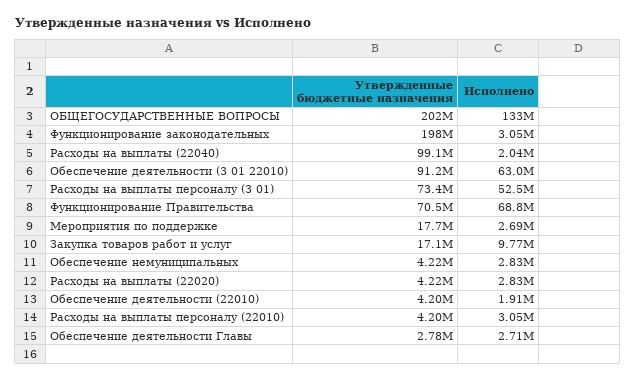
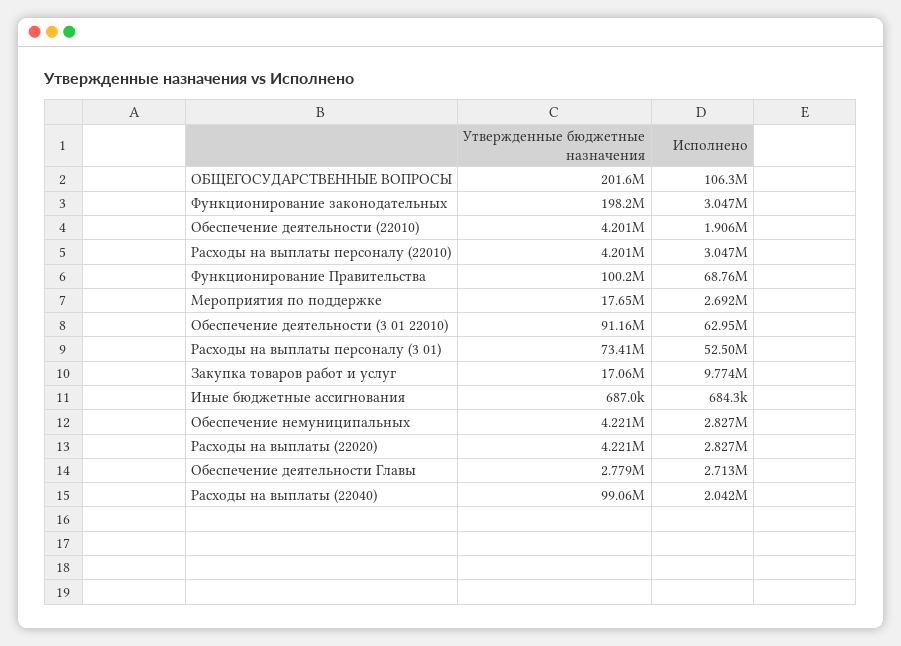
Исполнено, ОБЩЕГОСУДАРСТВЕННЫЕ ВОПРОСЫ: 133000000 -> 106300000
Утвержденные бюджетные назначения, Функционирование Правительства: 70500000 -> 100200000
Утвержденные бюджетные назначения, Иные бюджетные ассигнования: none -> 687000
Исполнено, Иные бюджетные ассигнования: none -> 684300

